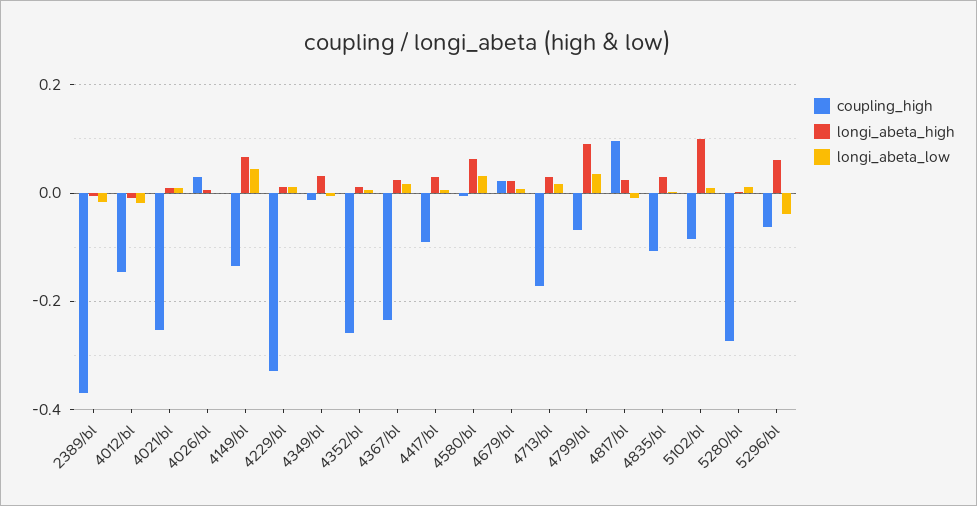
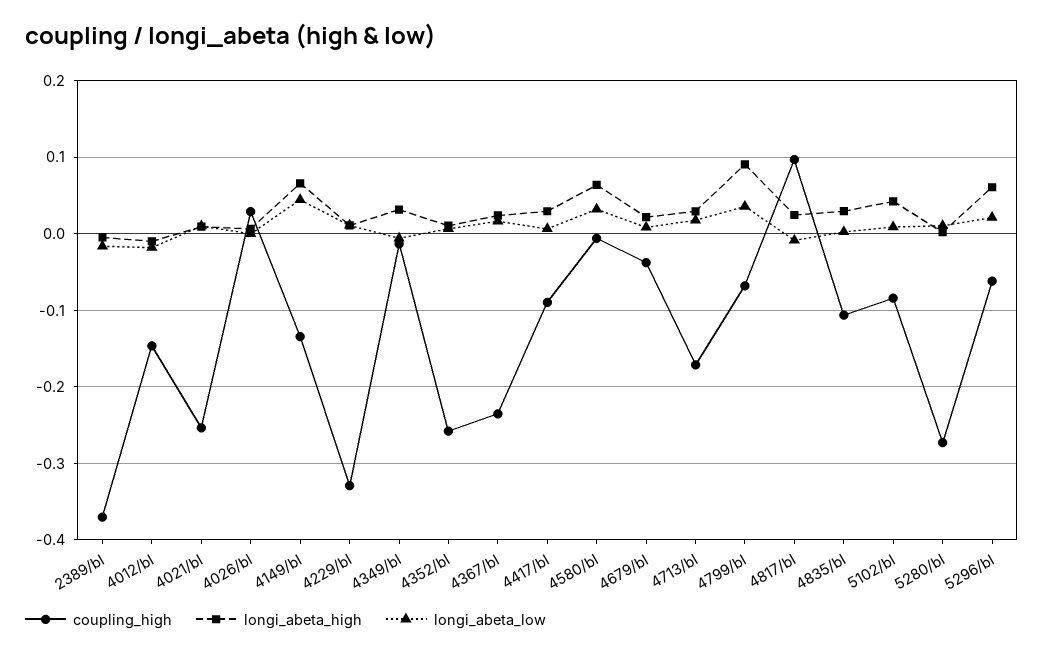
coupling_high, 4679/bl: 0.02 -> -0.04
longi_abeta_high, 5102/bl: 0.1 -> 0.04
longi_abeta_low, 5296/bl: -0.04 -> 0.02

